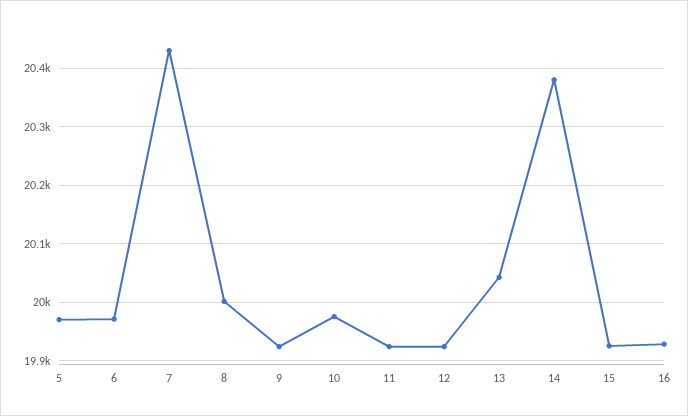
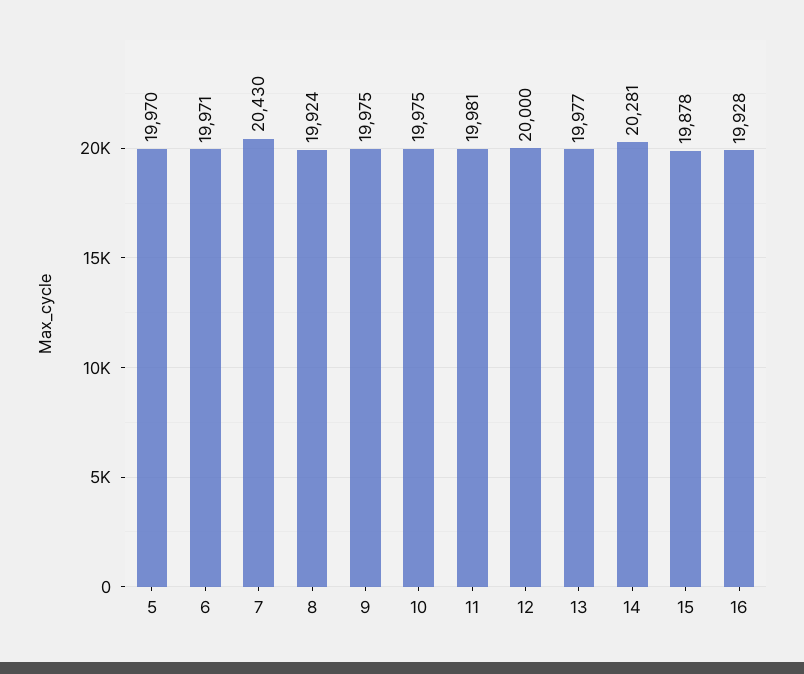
8: 20000 -> 19924
9: 19920 -> 19975
11: 19920 -> 19981
12: 19920 -> 20000
13: 20040 -> 19977
14: 20380 -> 20281
15: 19920 -> 19878

